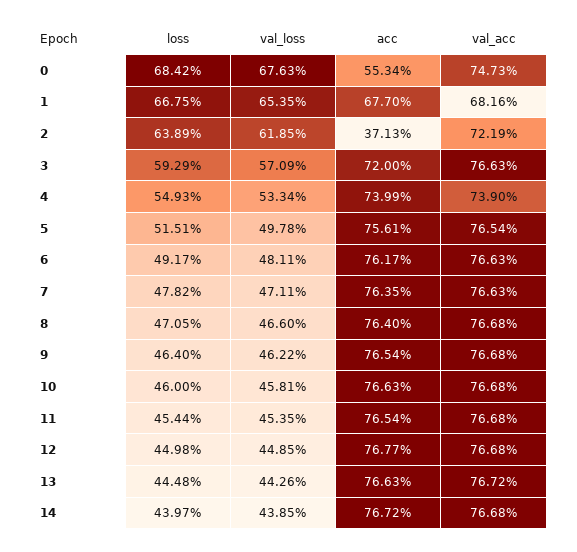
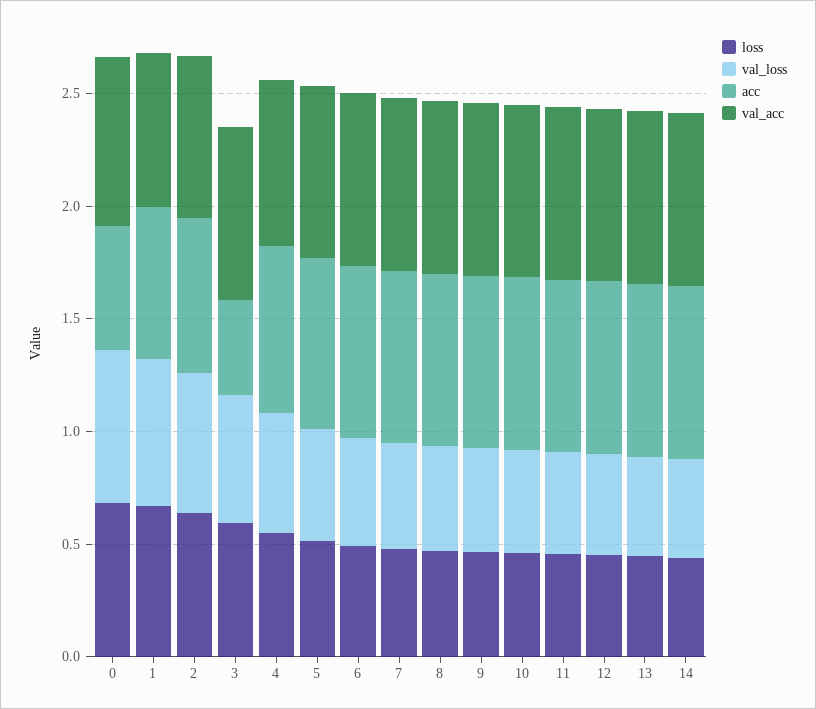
acc, 2: 0.3713 -> 0.7
acc, 3: 0.72 -> 0.4

